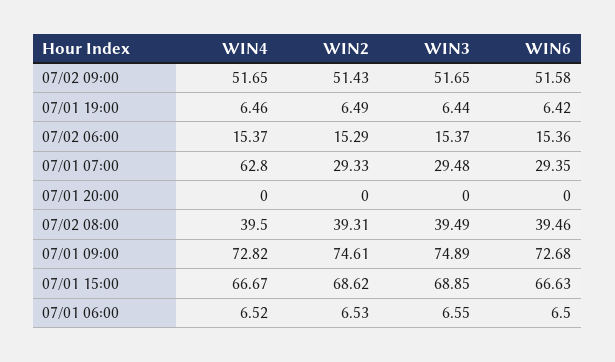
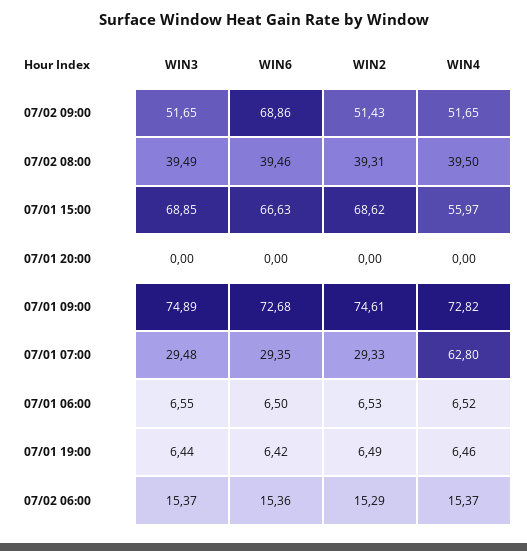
WIN6, 07/02 09:00: 51.58 -> 68.86
WIN4, 07/01 15:00: 66.67 -> 55.97

